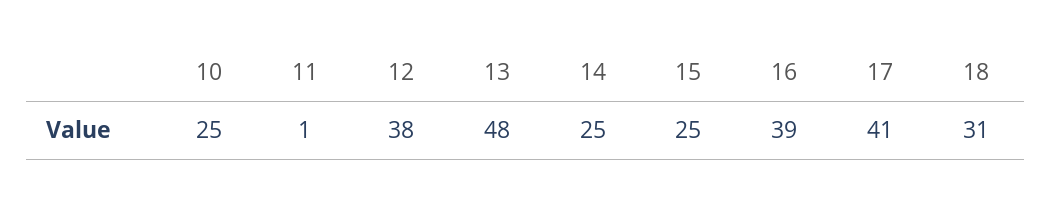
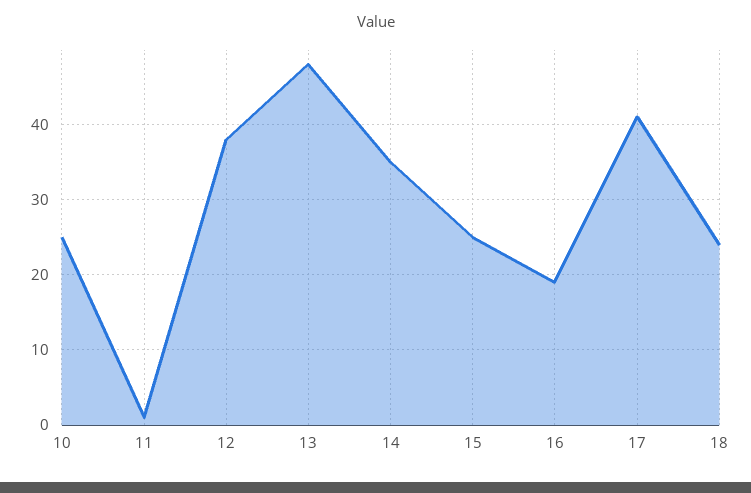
14: 25 -> 35
16: 39 -> 19
18: 31 -> 24

